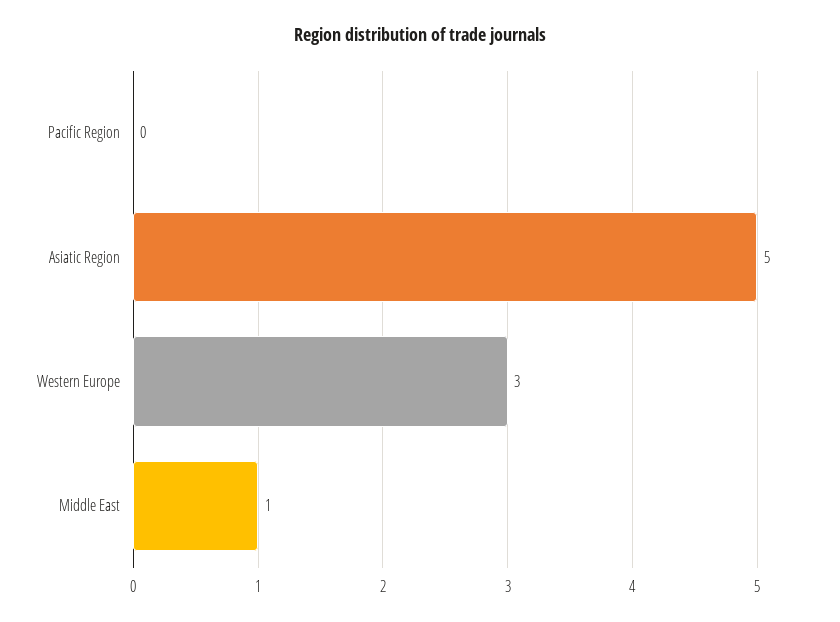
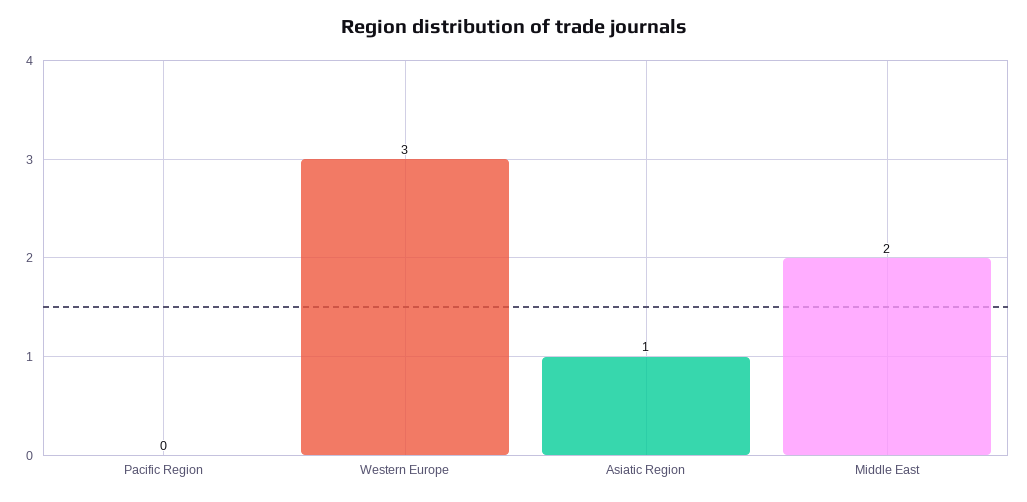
Asiatic Region: 5 -> 1
Middle East: 1 -> 2

